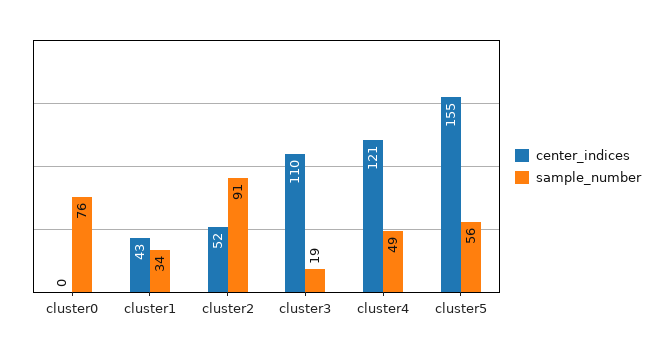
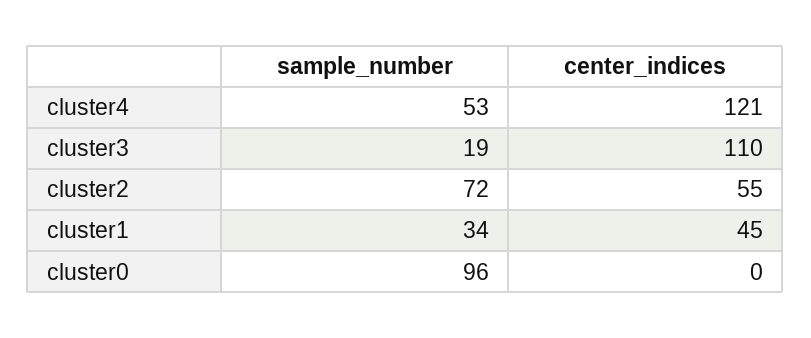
sample_number, cluster0: 76 -> 96
center_indices, cluster1: 43 -> 45
center_indices, cluster2: 52 -> 55
sample_number, cluster2: 91 -> 72
sample_number, cluster4: 49 -> 53
center_indices, cluster5: 155 -> none
sample_number, cluster5: 56 -> none

